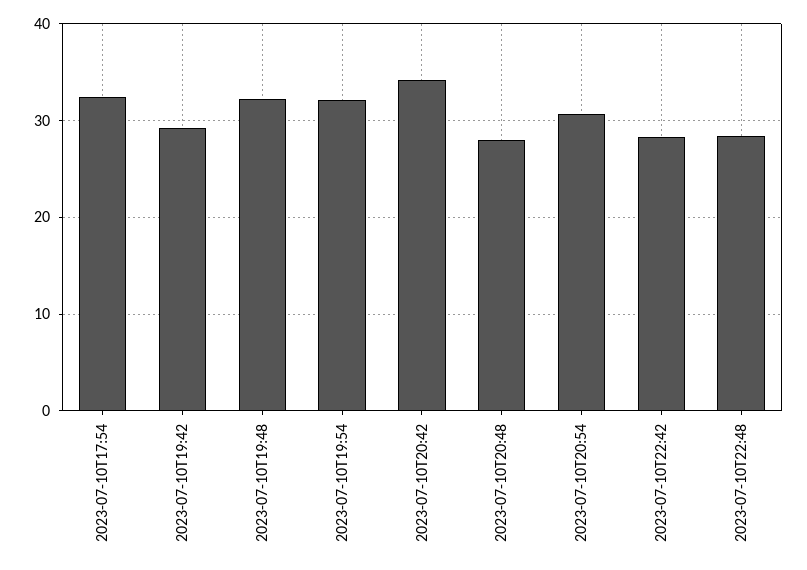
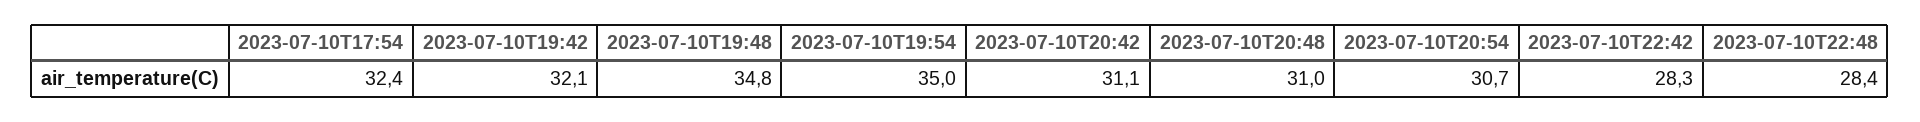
2023-07-10T19:42: 29 -> 32.1
2023-07-10T19:48: 32 -> 34.8
2023-07-10T19:54: 32 -> 35
2023-07-10T20:42: 34 -> 31.1
2023-07-10T20:48: 28 -> 31

